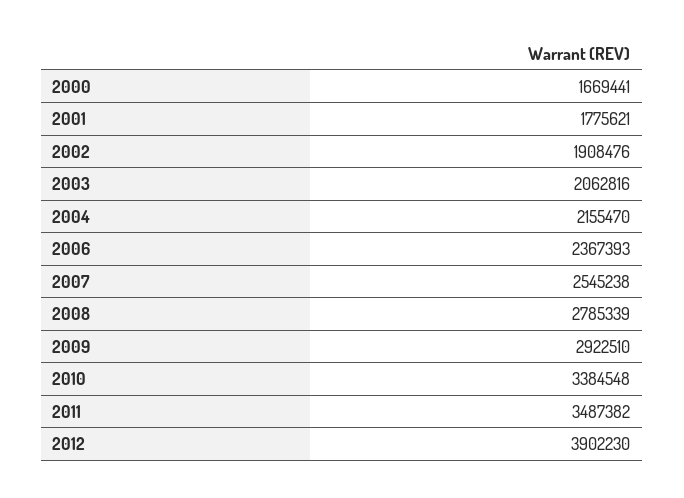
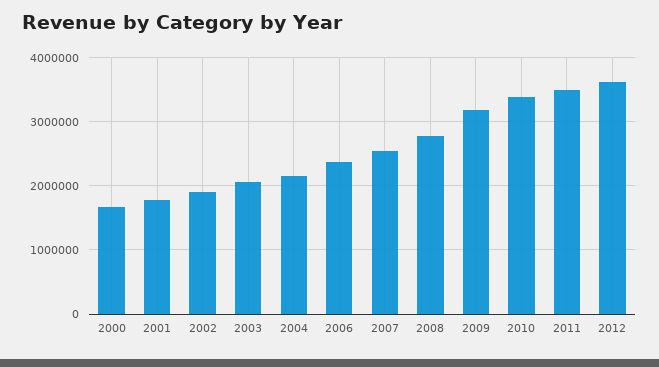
2009: 2922510 -> 3200000
2012: 3902230 -> 3600000

